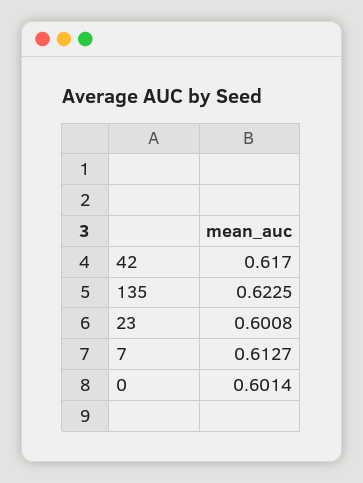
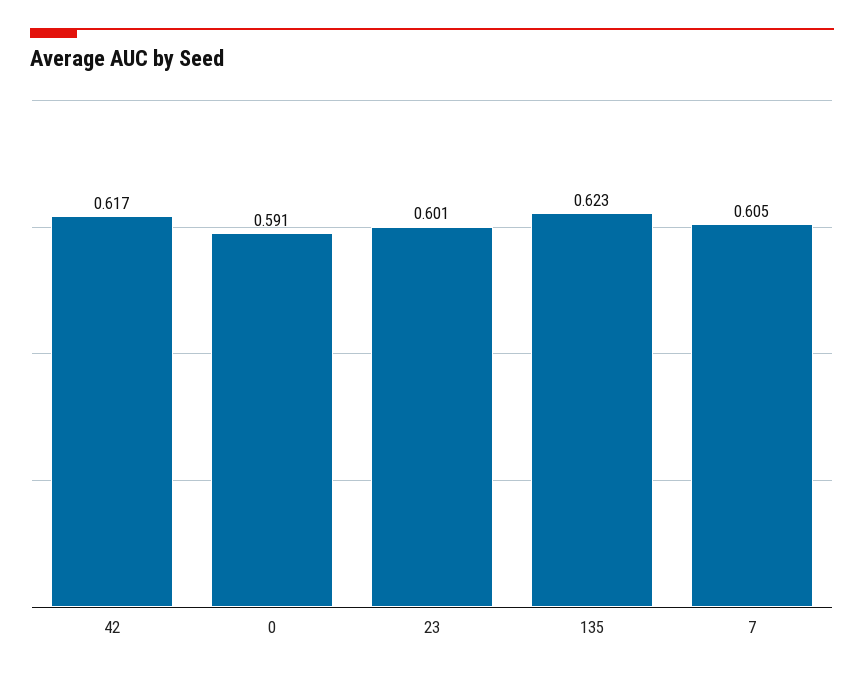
7: 0.6127 -> 0.605
0: 0.6014 -> 0.591

